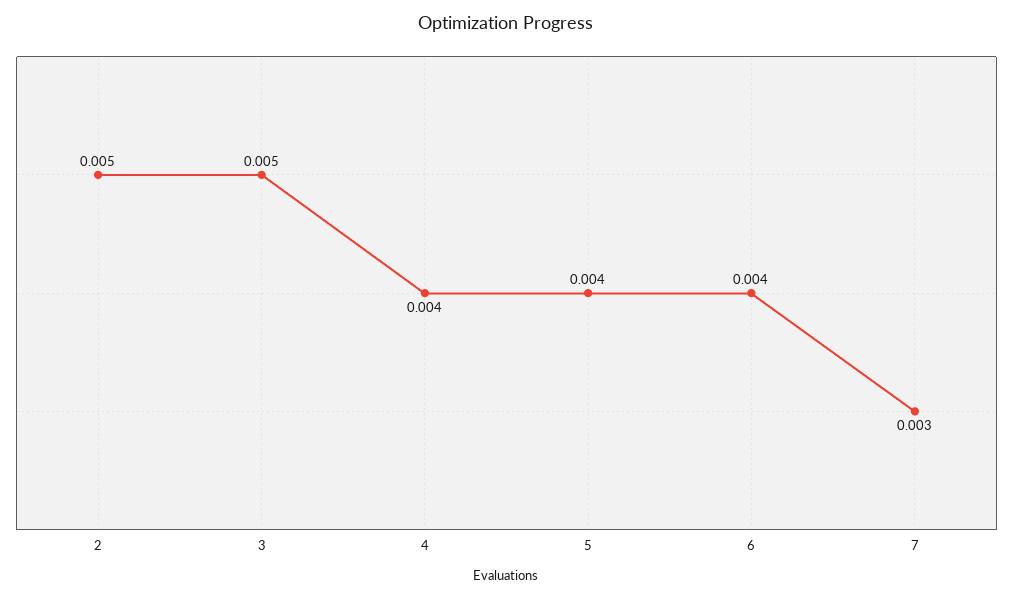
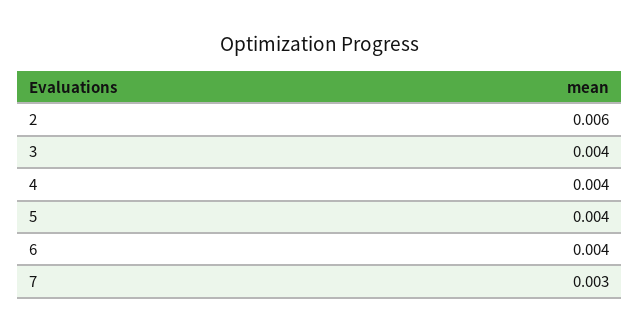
2: 0.005 -> 0.006
3: 0.005 -> 0.004

